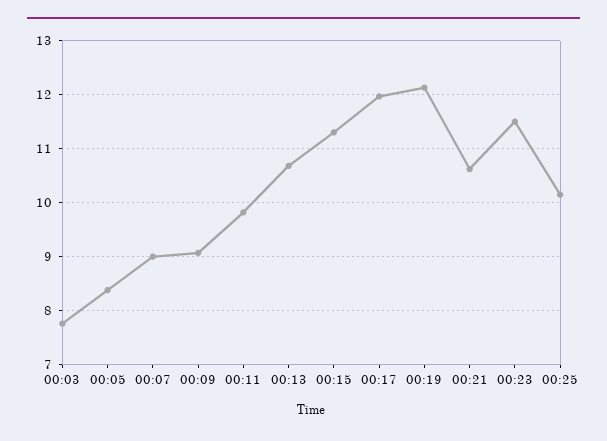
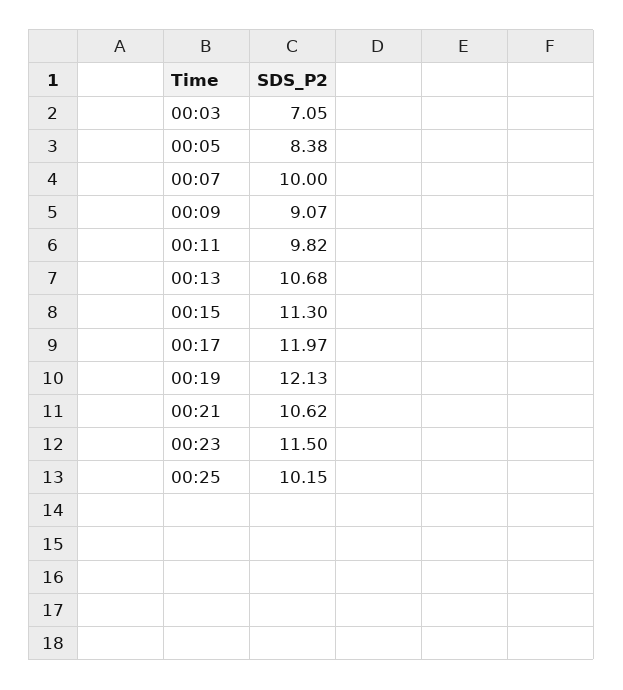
00:03: 7.8 -> 7.05
00:07: 9 -> 10

